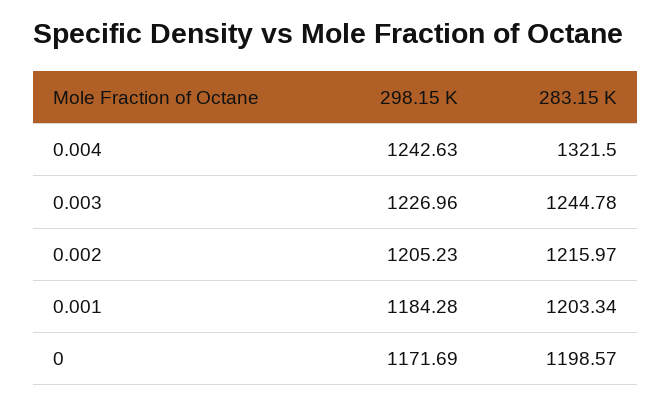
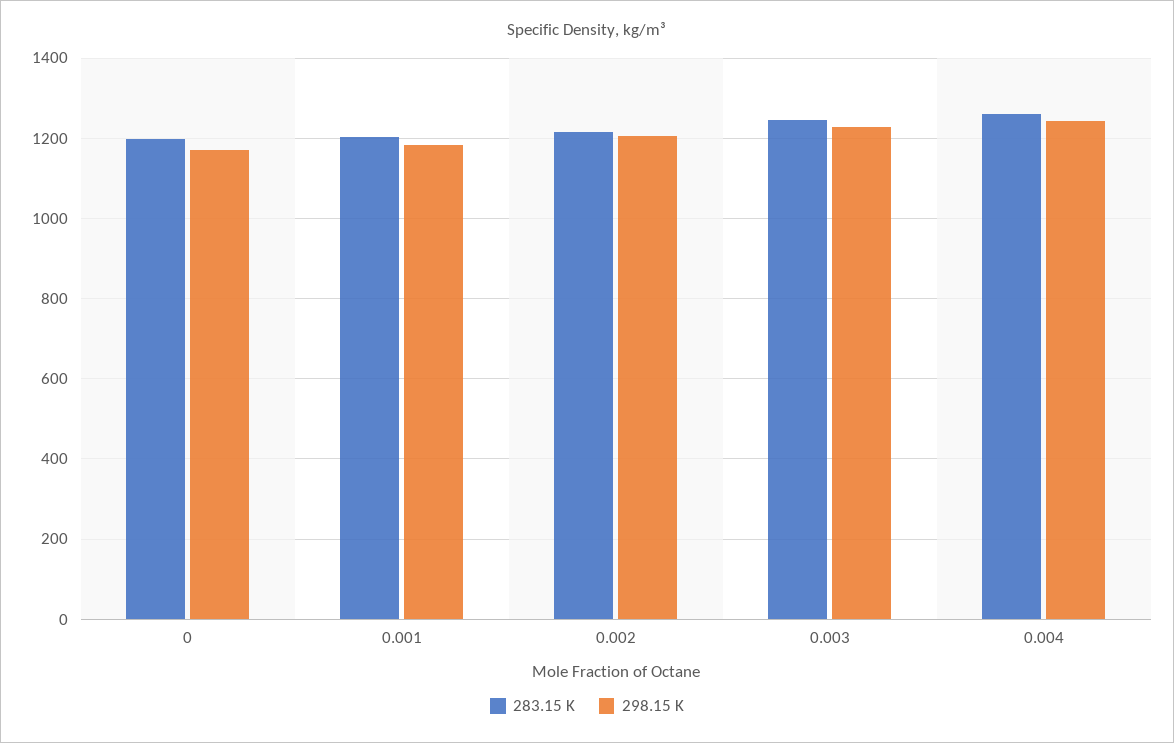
283.15 K, 0.004: 1321.5 -> 1260

